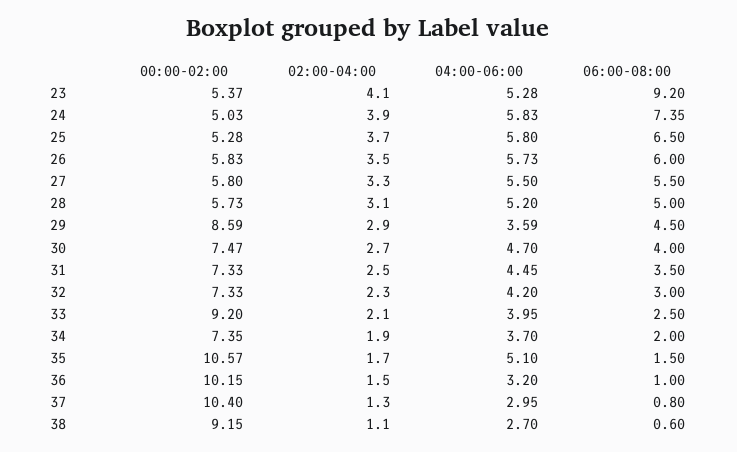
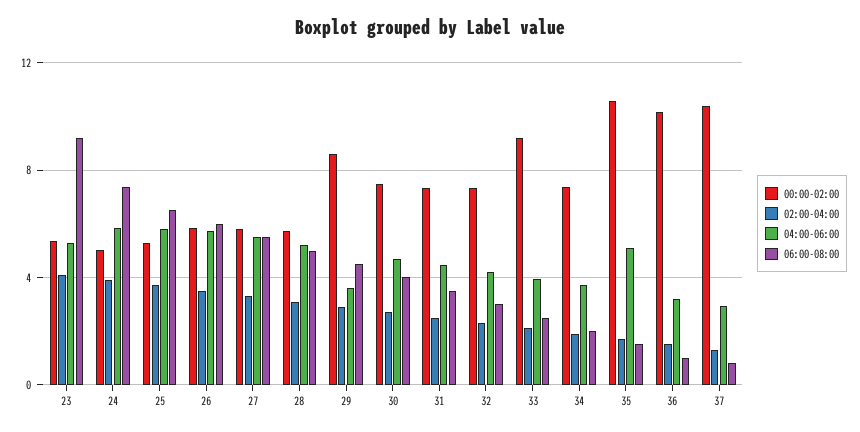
00:00-02:00, 38: 9.15 -> none
02:00-04:00, 38: 1.1 -> none
04:00-06:00, 38: 2.7 -> none
06:00-08:00, 38: 0.6 -> none

